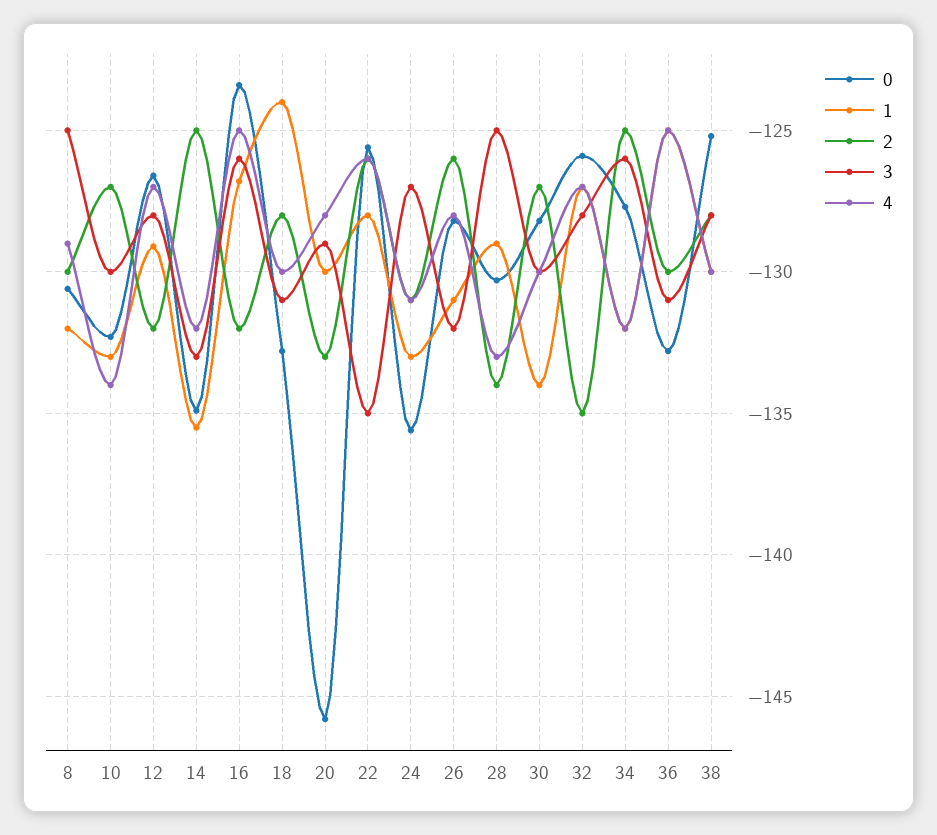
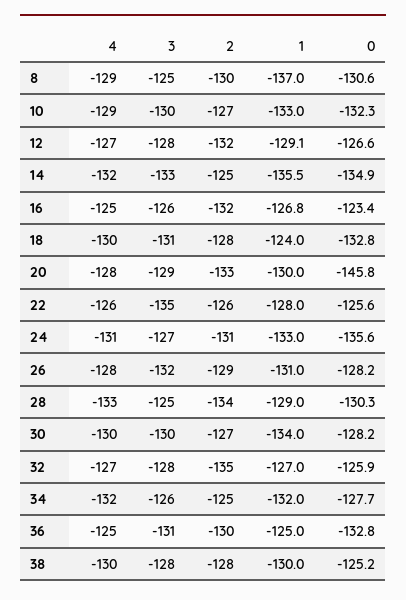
1, 8: -132 -> -137
4, 10: -134 -> -129
2, 26: -126 -> -129

